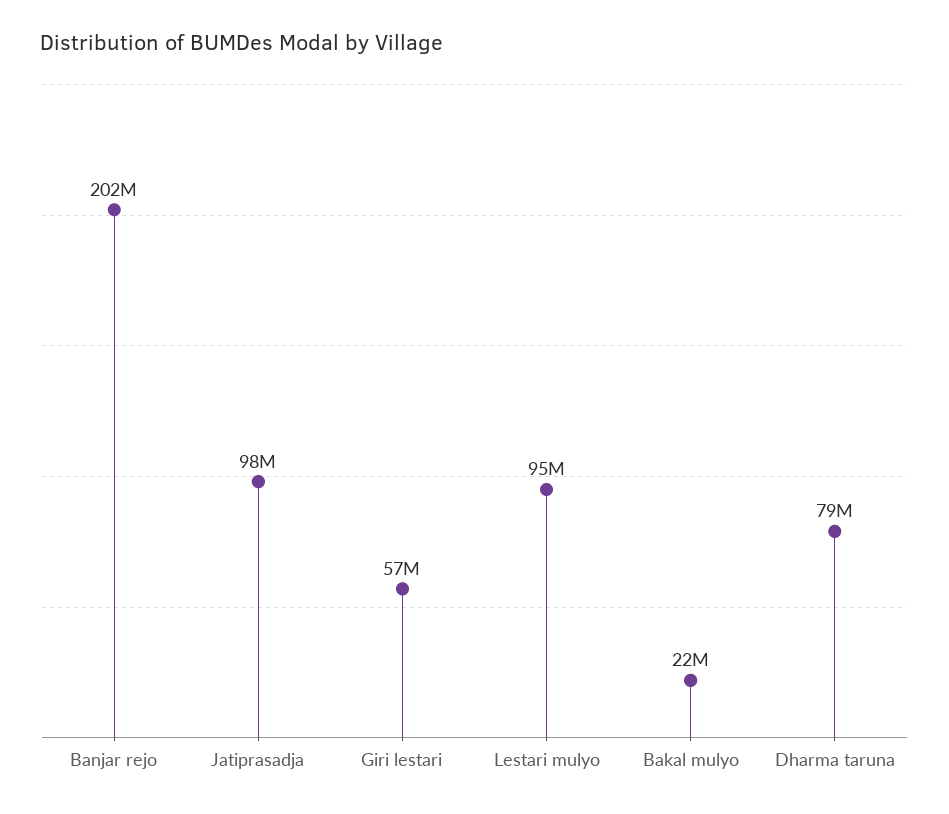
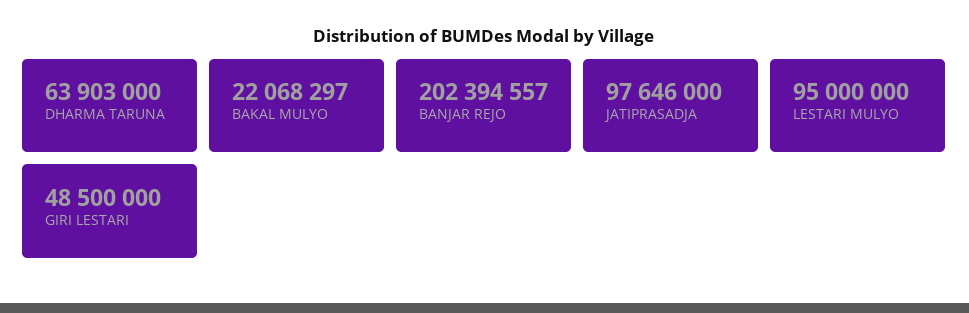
Giri lestari: 57000000 -> 48500000
Dharma taruna: 79000000 -> 63903000

